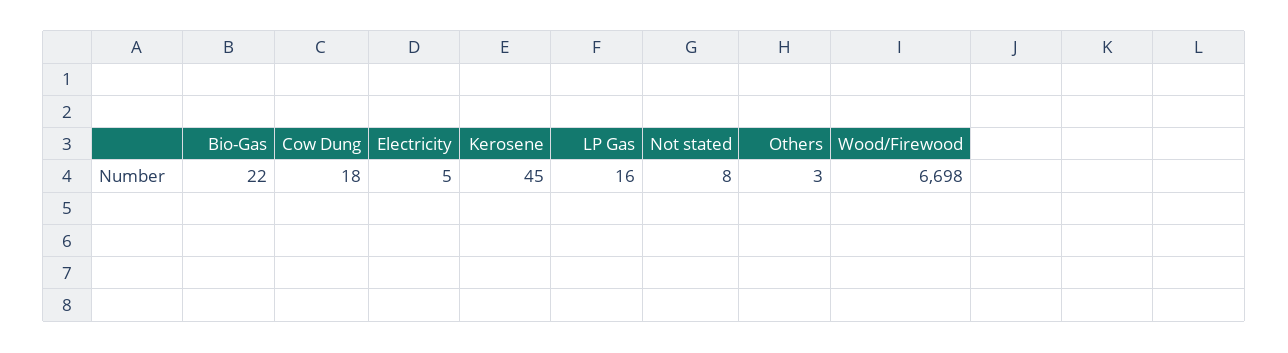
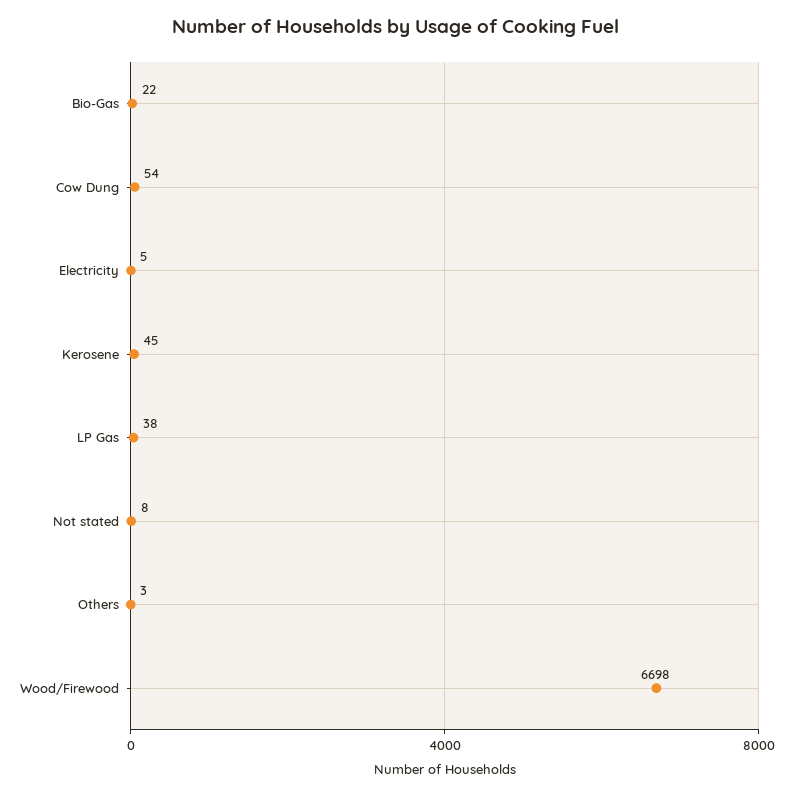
Cow Dung: 18 -> 54
LP Gas: 16 -> 38

